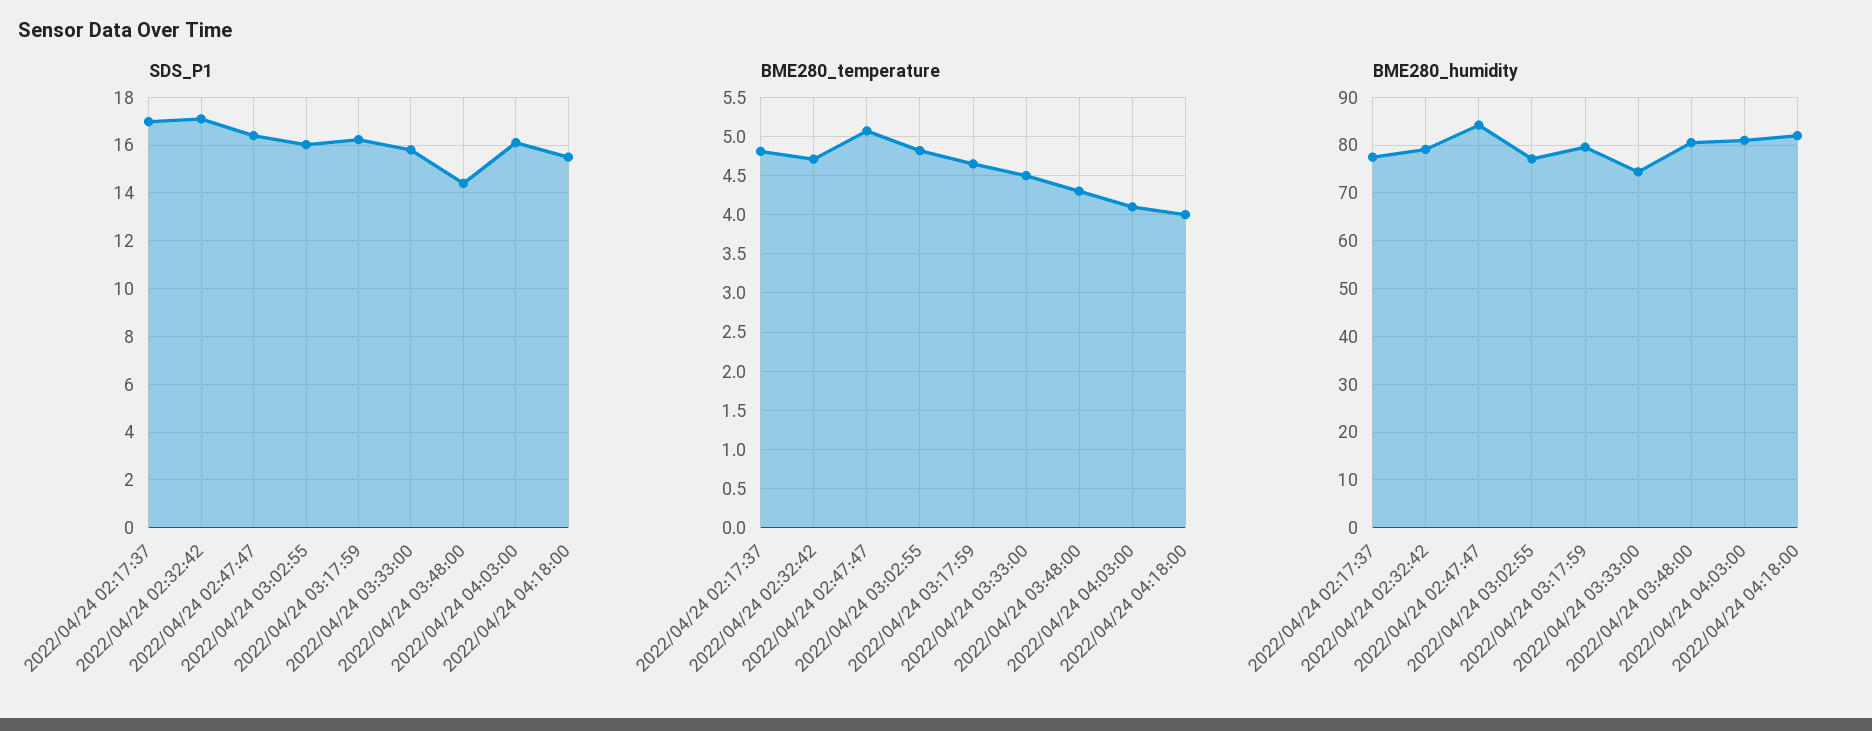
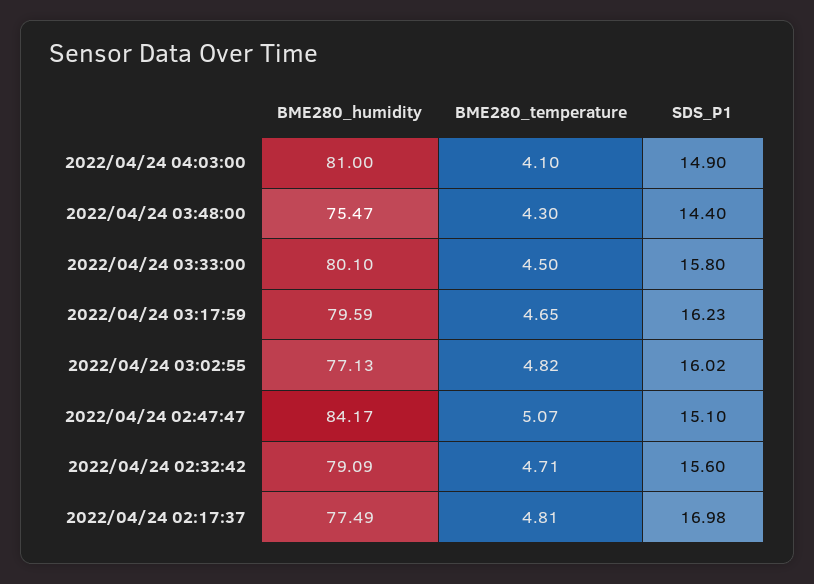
SDS_P1, 2022/04/24 02:32:42: 17 -> 15.6
SDS_P1, 2022/04/24 02:47:47: 16.5 -> 15.1
SDS_P1, 2022/04/24 04:03:00: 16 -> 14.9
SDS_P1, 2022/04/24 04:18:00: 15.5 -> none
BME280_temperature, 2022/04/24 04:18:00: 4 -> none
BME280_humidity, 2022/04/24 03:33:00: 74 -> 80.1
BME280_humidity, 2022/04/24 03:48:00: 80 -> 75.47
BME280_humidity, 2022/04/24 04:18:00: 82 -> none

